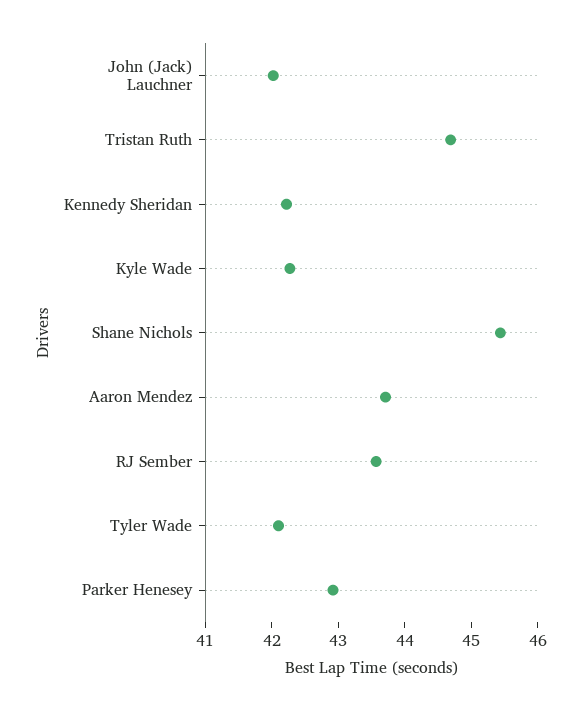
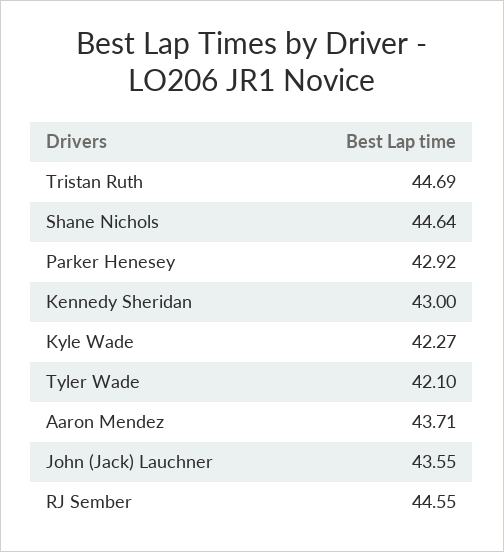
John (Jack) Lauchner: 42 -> 43.55
Kennedy Sheridan: 42.2 -> 43
Shane Nichols: 45.4 -> 44.64
RJ Sember: 43.6 -> 44.55

